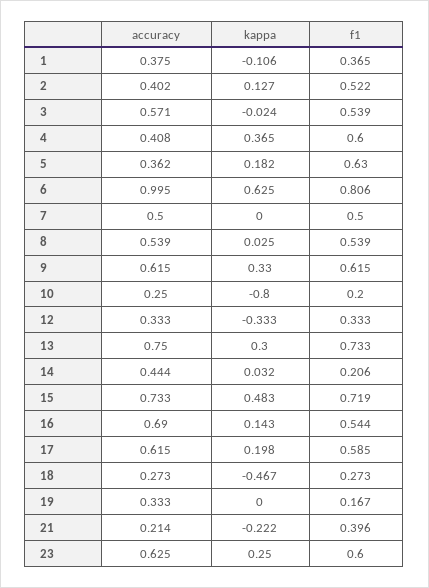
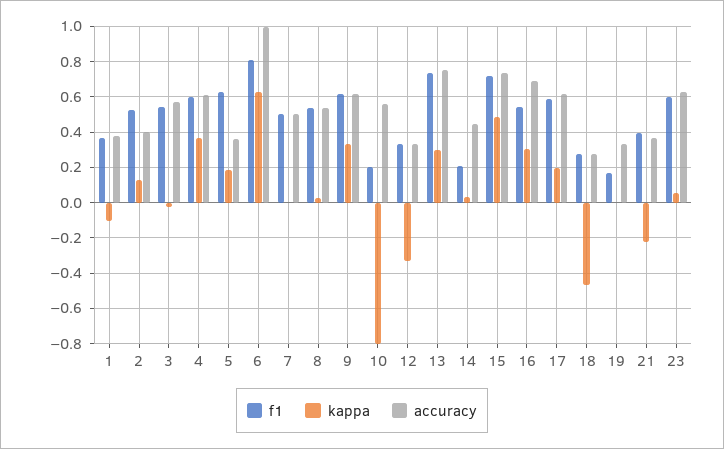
accuracy, 4: 0.408 -> 0.6
accuracy, 10: 0.25 -> 0.55
kappa, 16: 0.143 -> 0.3
accuracy, 21: 0.214 -> 0.35
kappa, 23: 0.25 -> 0.05

